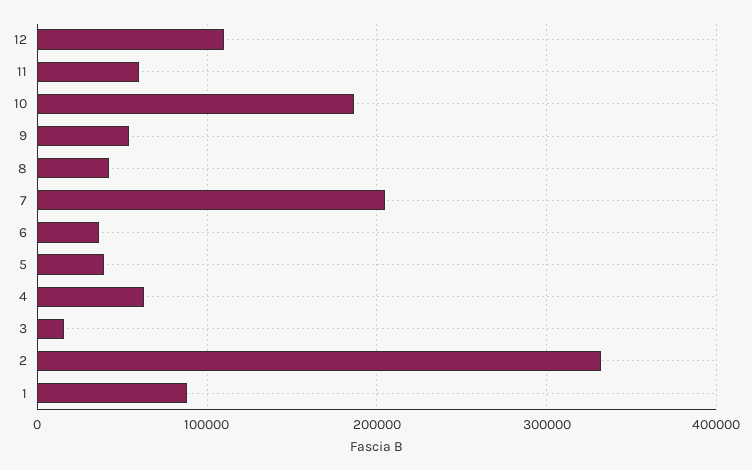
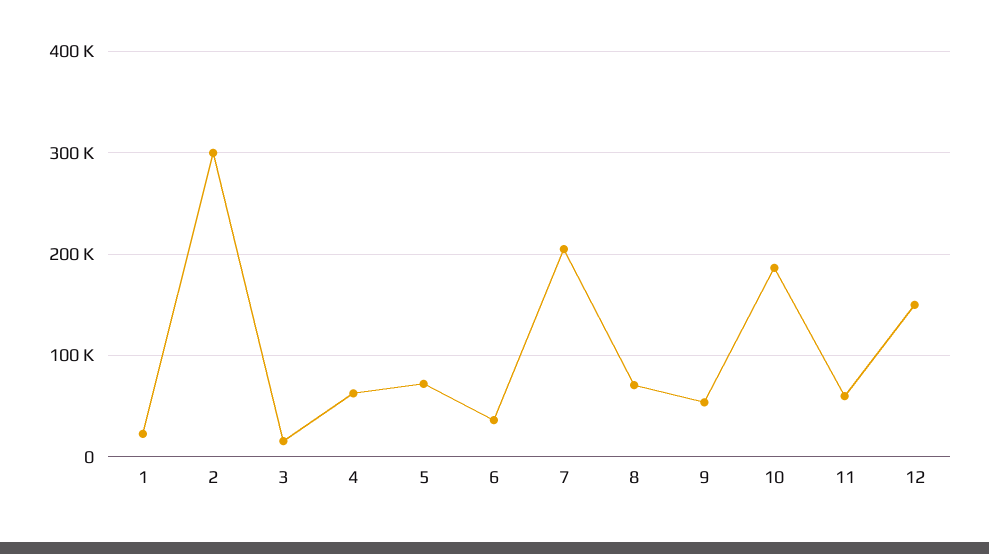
12: 110000 -> 150000
8: 40000 -> 70000
5: 40000 -> 70000
2: 330000 -> 300000
1: 90000 -> 20000

